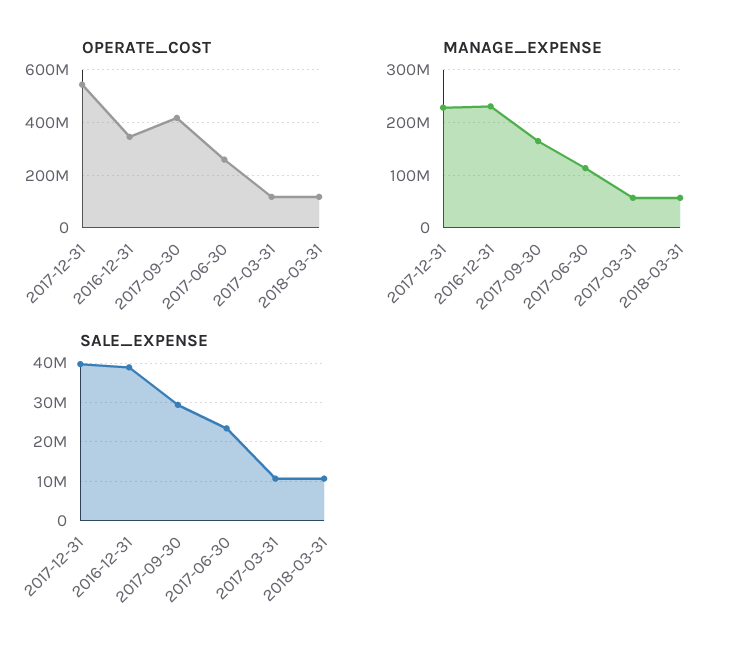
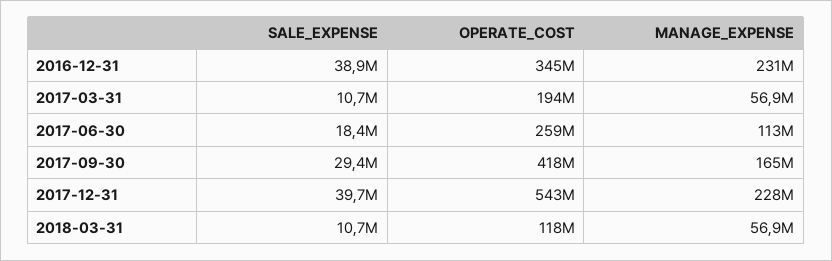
OPERATE_COST, 2017-03-31: 125000000 -> 194000000
SALE_EXPENSE, 2017-06-30: 24000000 -> 18400000

